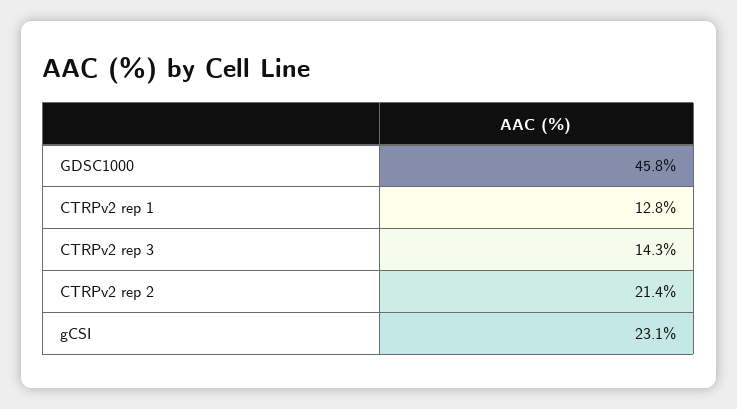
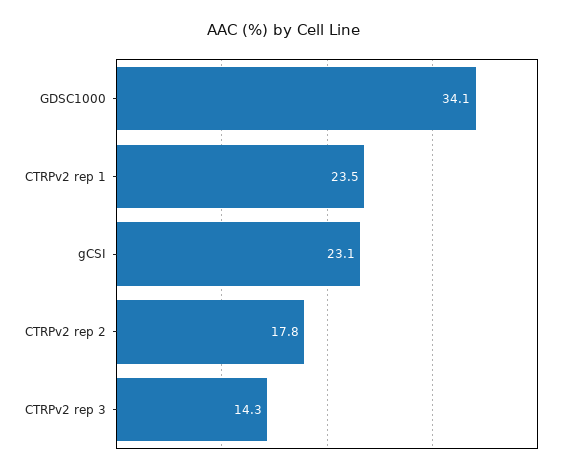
GDSC1000: 45.8 -> 34.1
CTRPv2 rep 1: 12.8 -> 23.5
CTRPv2 rep 2: 21.4 -> 17.8

